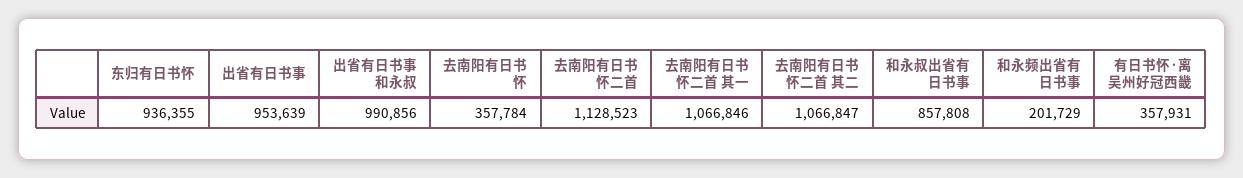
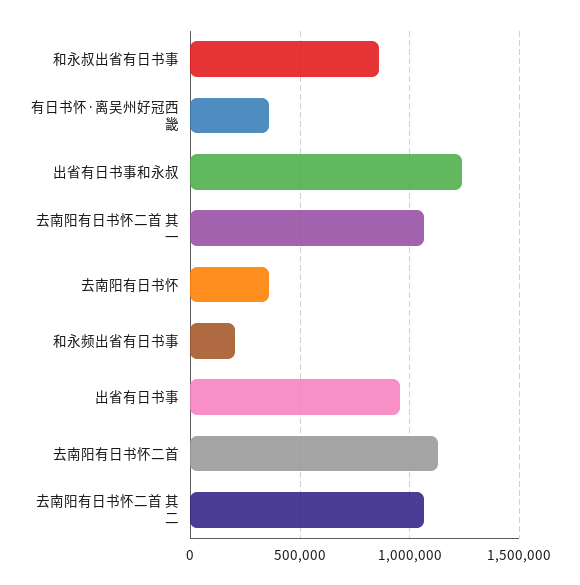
东归有日书怀: 936355 -> none
出省有日书事和永叔: 990856 -> 1250000

